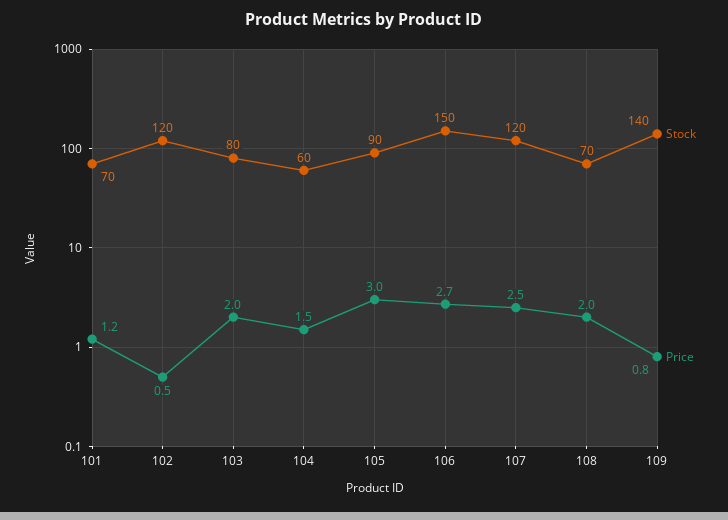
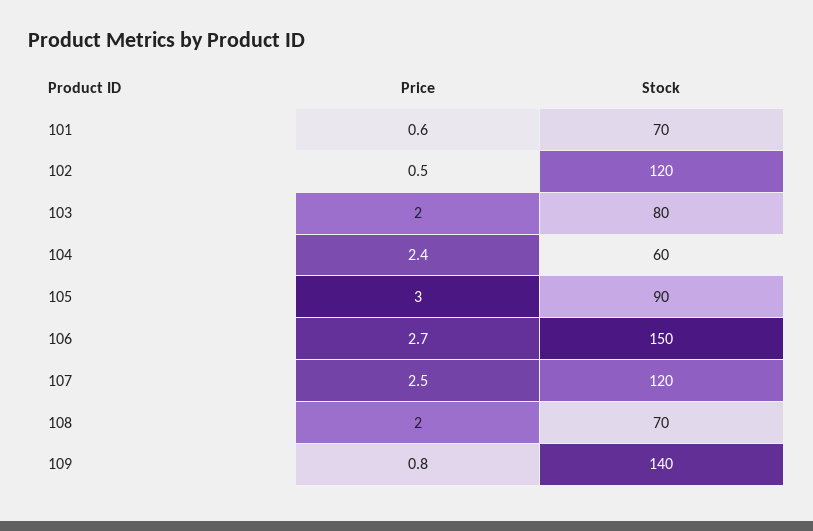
Price, 101: 1.2 -> 0.6
Price, 104: 1.5 -> 2.4

